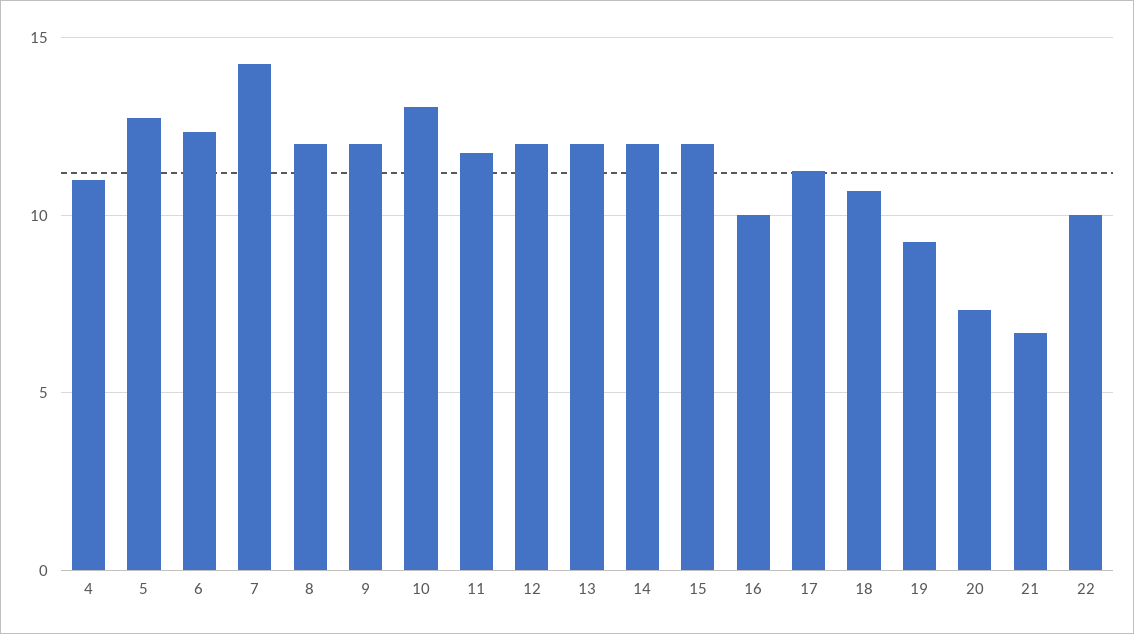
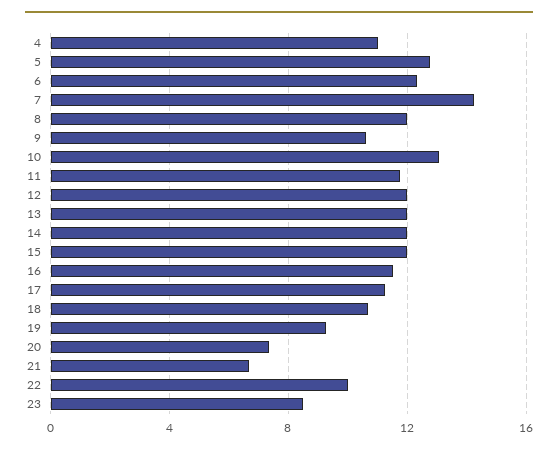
9: 12 -> 10.5
16: 10 -> 11.5
23: none -> 8.5

